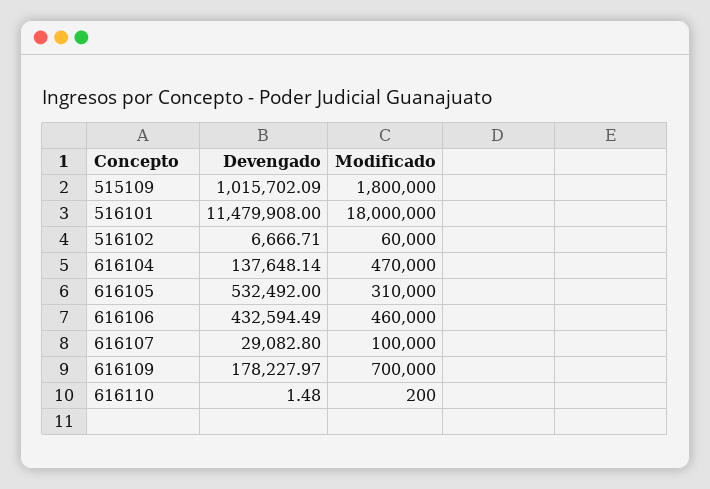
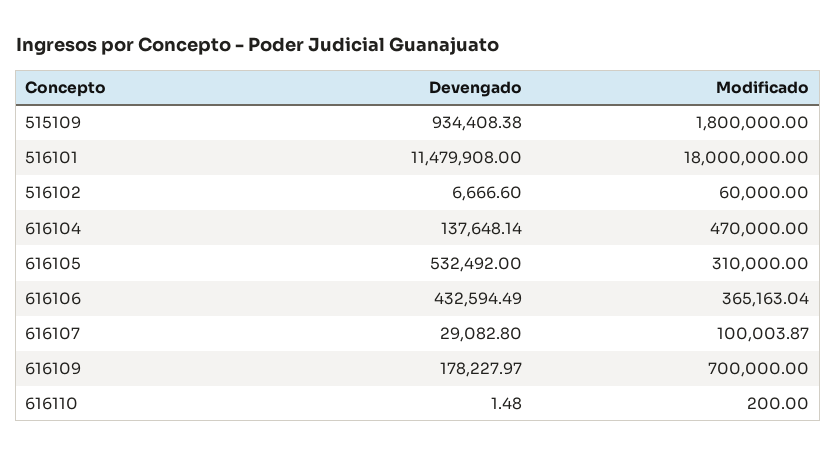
Devengado, 515109: 1015702.09 -> 934408.38
Devengado, 516102: 6666.71 -> 6666.6
Modificado, 616106: 460000 -> 365163.04
Modificado, 616107: 100000 -> 100003.87

